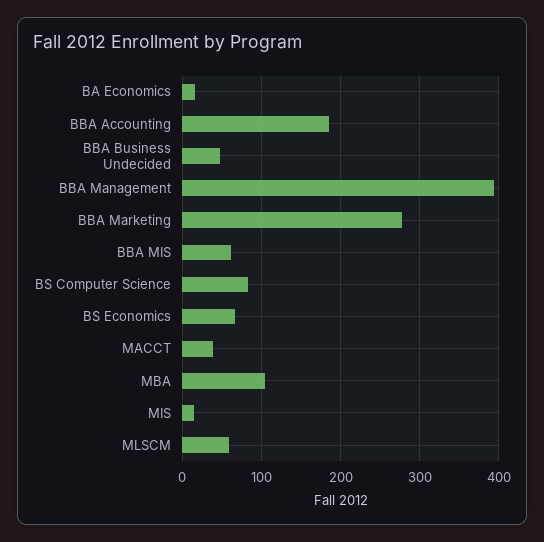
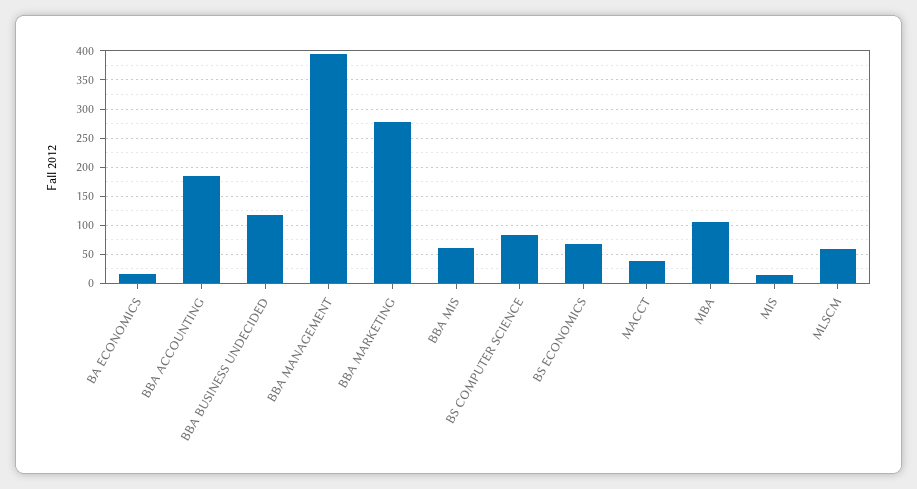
BBA Business Undecided: 50 -> 125

